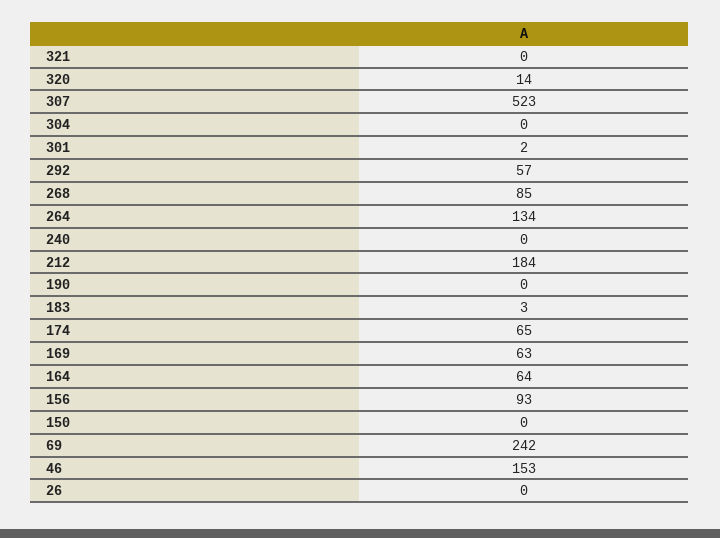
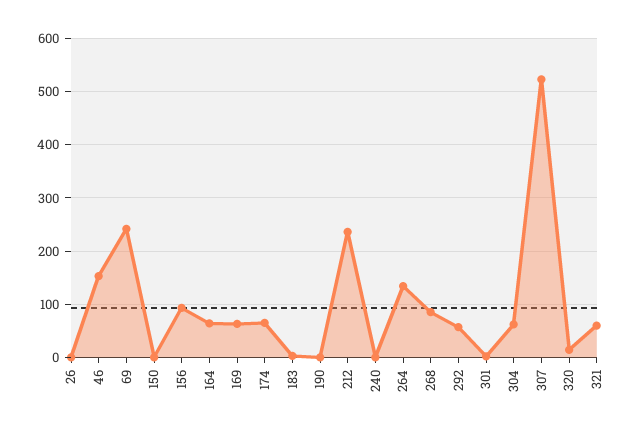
321: 0 -> 60
304: 0 -> 60
212: 184 -> 240

